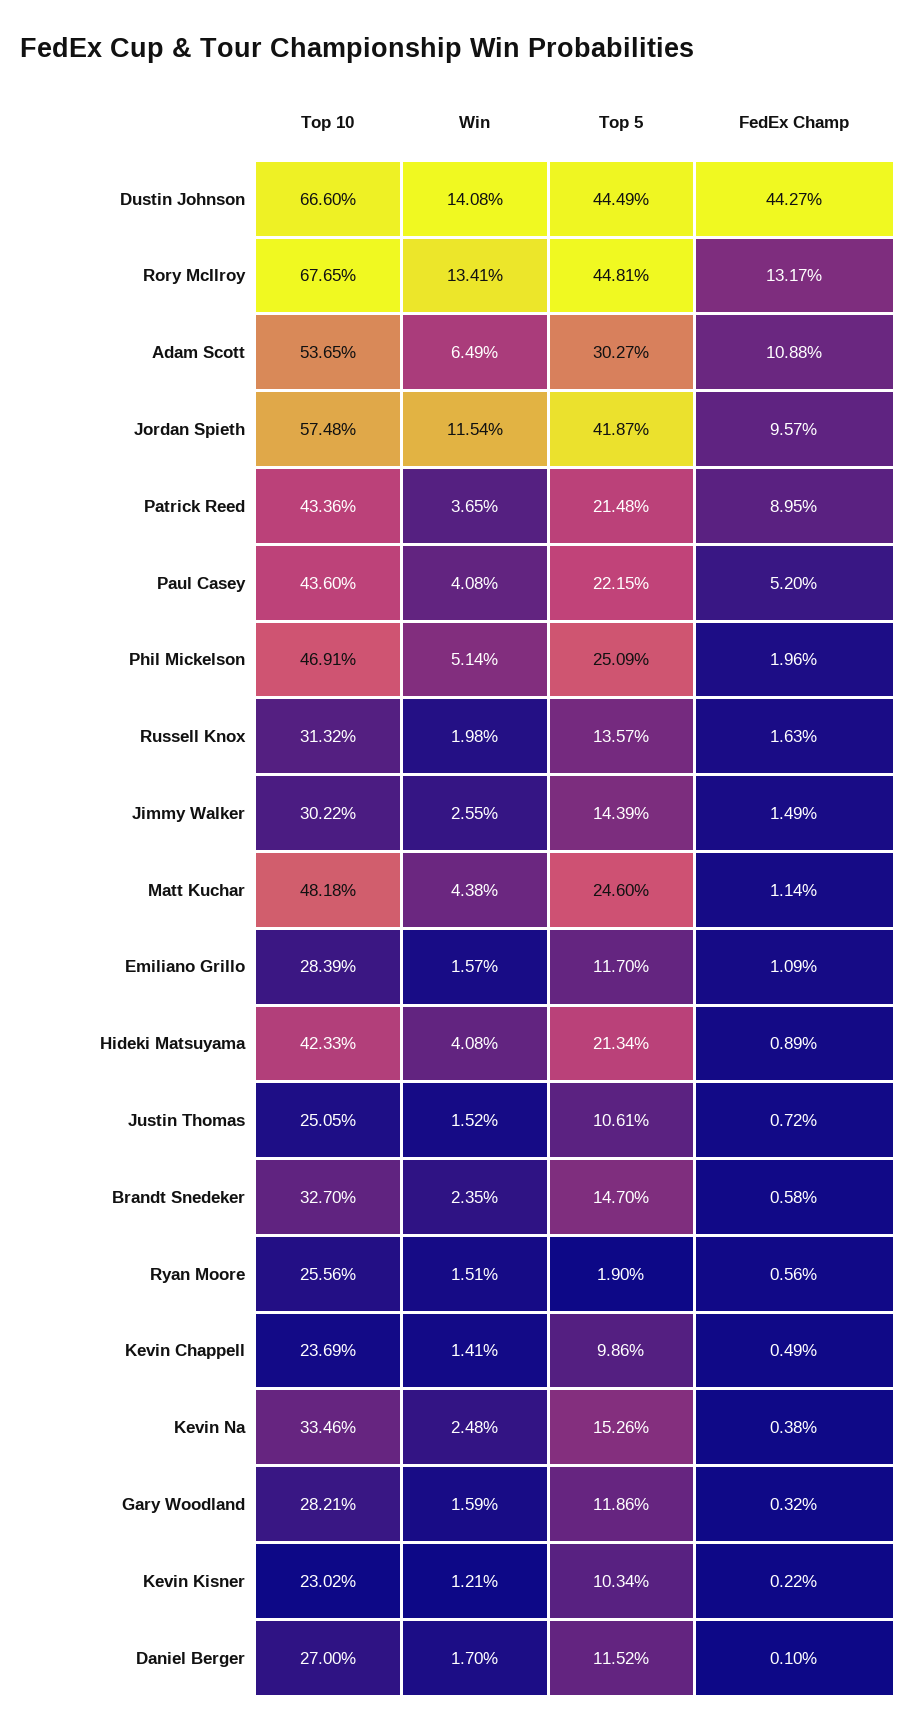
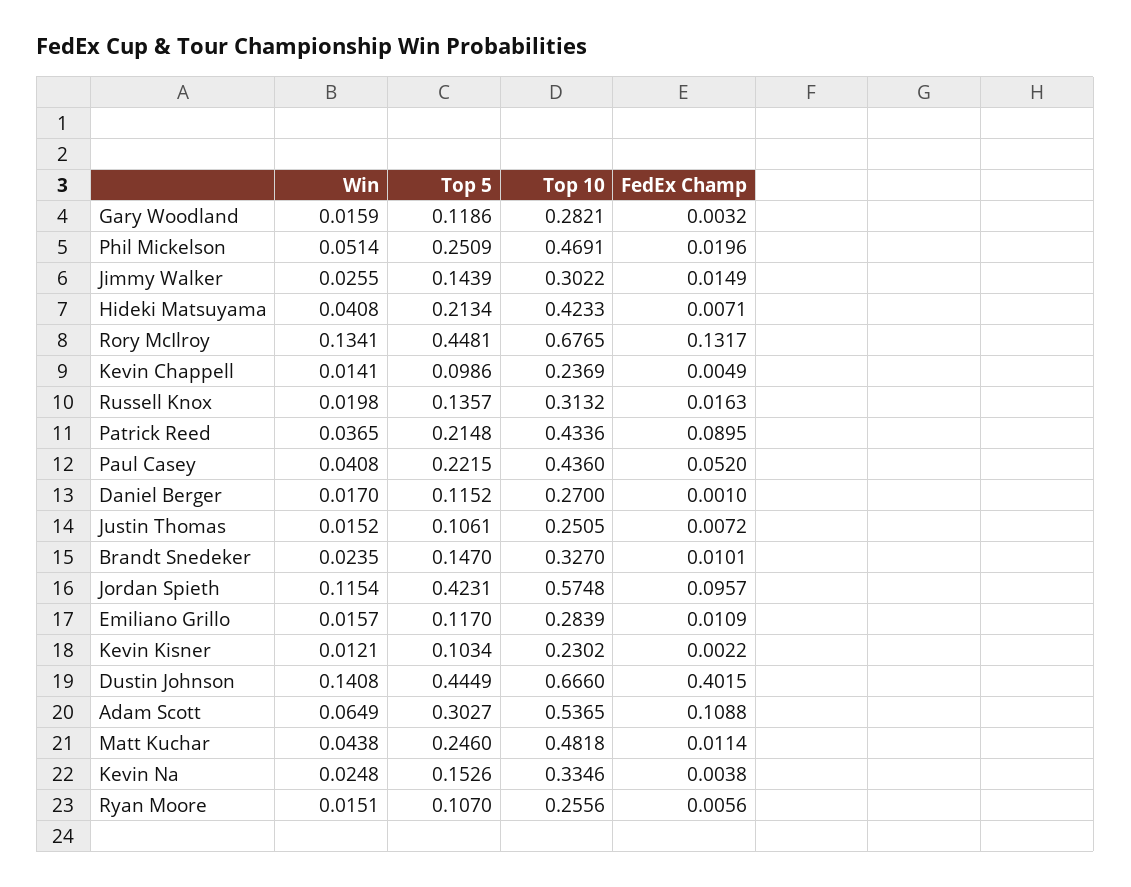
FedEx Champ, Dustin Johnson: 0.4427 -> 0.4015
Top 5, Jordan Spieth: 0.4187 -> 0.4231
FedEx Champ, Hideki Matsuyama: 0.0089 -> 0.0071
FedEx Champ, Brandt Snedeker: 0.0058 -> 0.0101
Top 5, Ryan Moore: 0.019 -> 0.107

